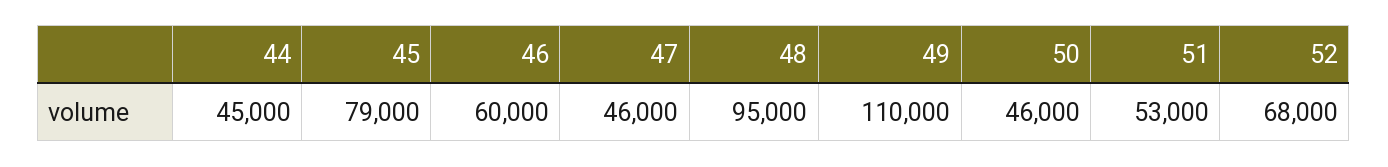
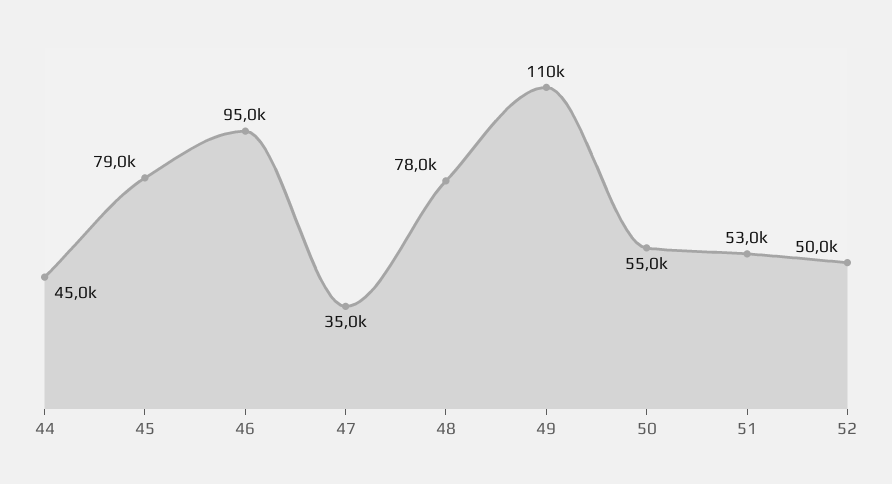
46: 60000 -> 95000
47: 46000 -> 35000
48: 95000 -> 78000
50: 46000 -> 55000
52: 68000 -> 50000

